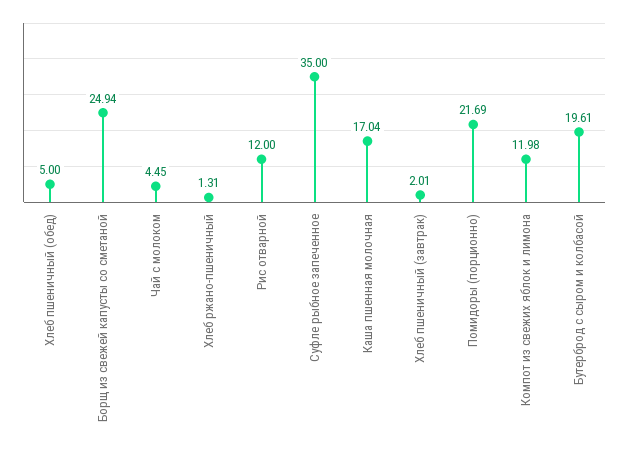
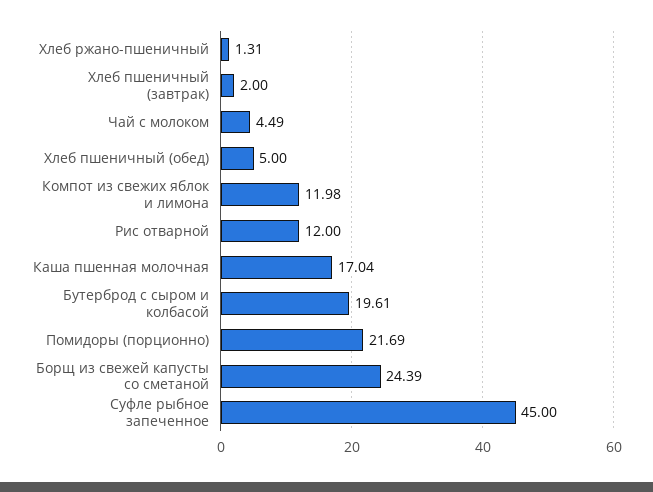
Борщ из свежей капусты со сметаной: 24.94 -> 24.39
Чай с молоком: 4.45 -> 4.49
Суфле рыбное запеченное: 35 -> 45
Хлеб пшеничный (завтрак): 2.01 -> 2

